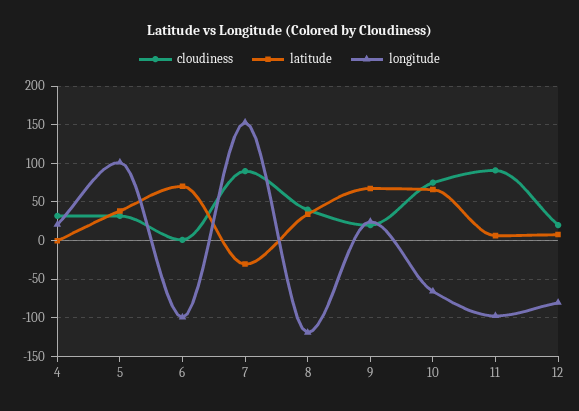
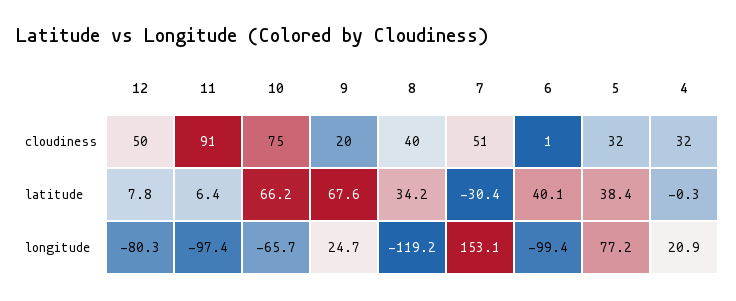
longitude, 5: 100 -> 77.2
latitude, 6: 70 -> 40.1
cloudiness, 7: 90 -> 51
cloudiness, 12: 20 -> 50

